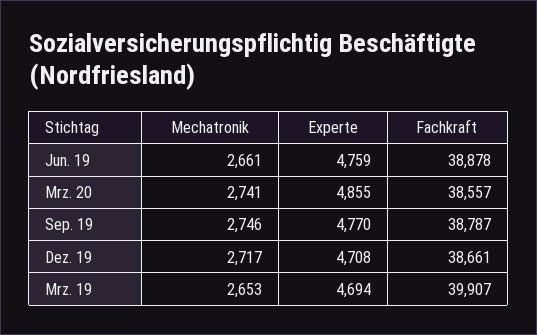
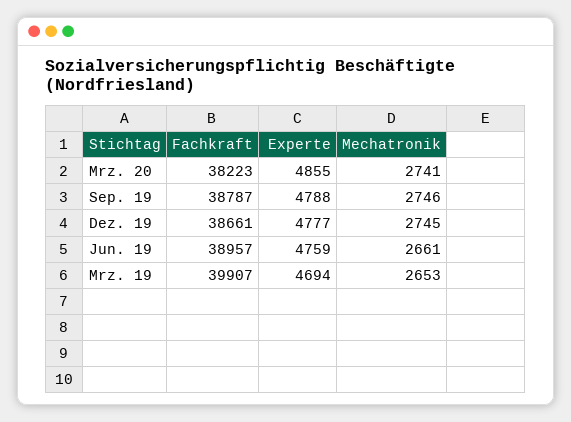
Fachkraft, Jun. 19: 38878 -> 38957
Fachkraft, Mrz. 20: 38557 -> 38223
Experte, Sep. 19: 4770 -> 4788
Mechatronik, Dez. 19: 2717 -> 2745
Experte, Dez. 19: 4708 -> 4777

